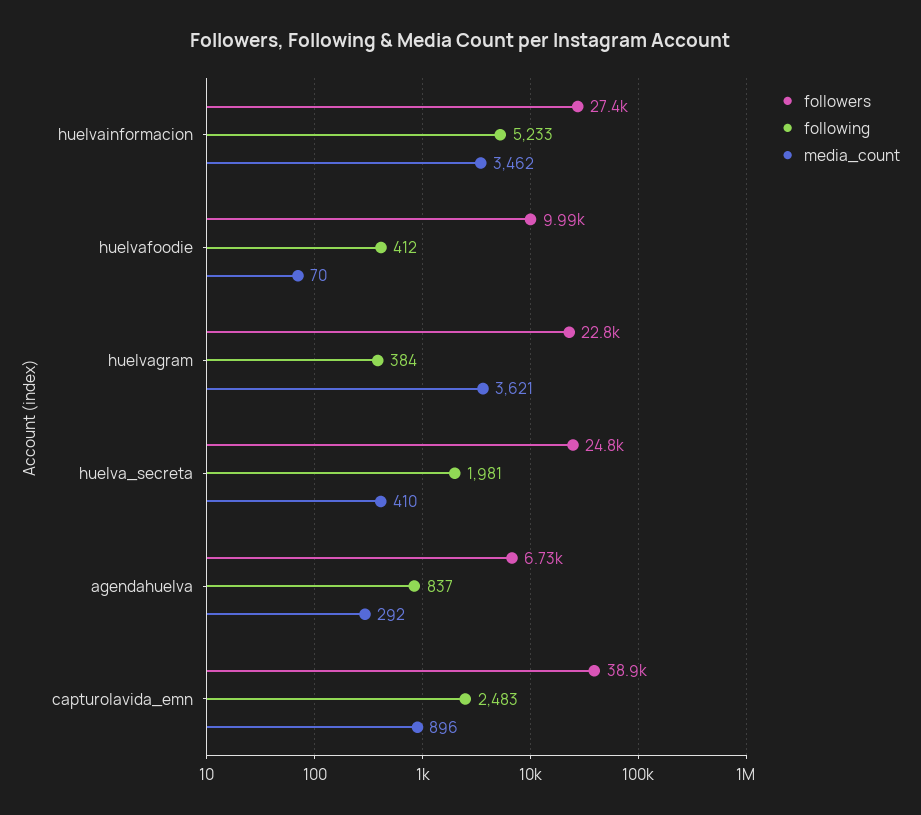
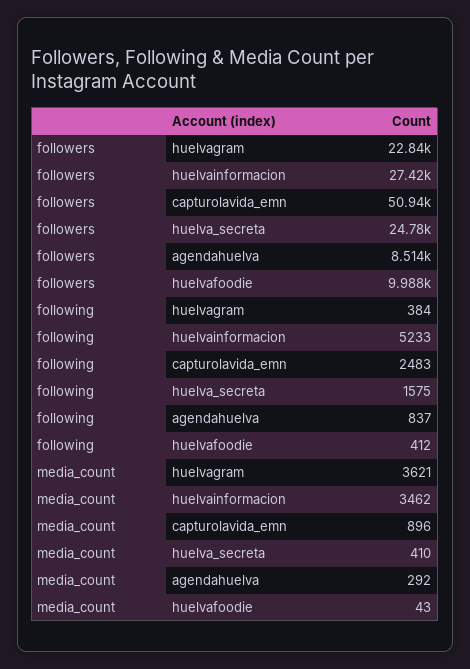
media_count, huelvafoodie: 70 -> 43
following, huelva_secreta: 1981 -> 1575
followers, agendahuelva: 6730 -> 8514
followers, capturolavida_emn: 38900 -> 50940

